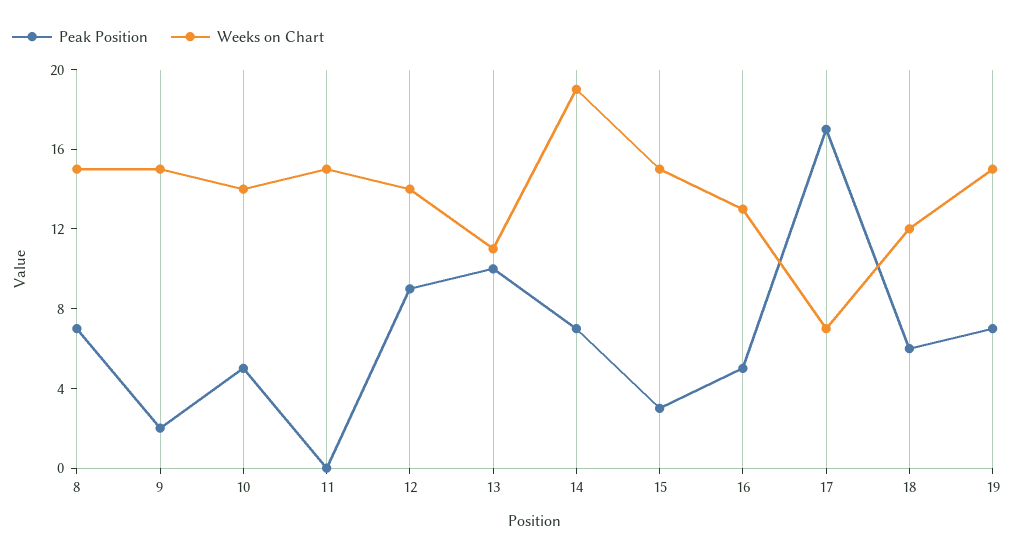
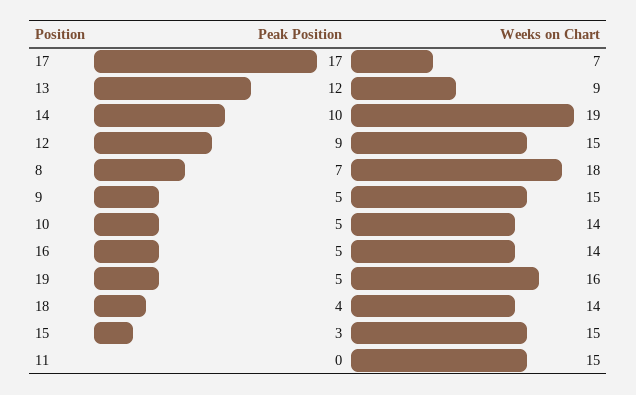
Weeks on Chart, 8: 15 -> 18
Peak Position, 9: 2 -> 5
Weeks on Chart, 12: 14 -> 15
Peak Position, 13: 10 -> 12
Weeks on Chart, 13: 11 -> 9
Peak Position, 14: 7 -> 10
Weeks on Chart, 16: 13 -> 14
Peak Position, 18: 6 -> 4
Weeks on Chart, 18: 12 -> 14
Peak Position, 19: 7 -> 5
Weeks on Chart, 19: 15 -> 16

